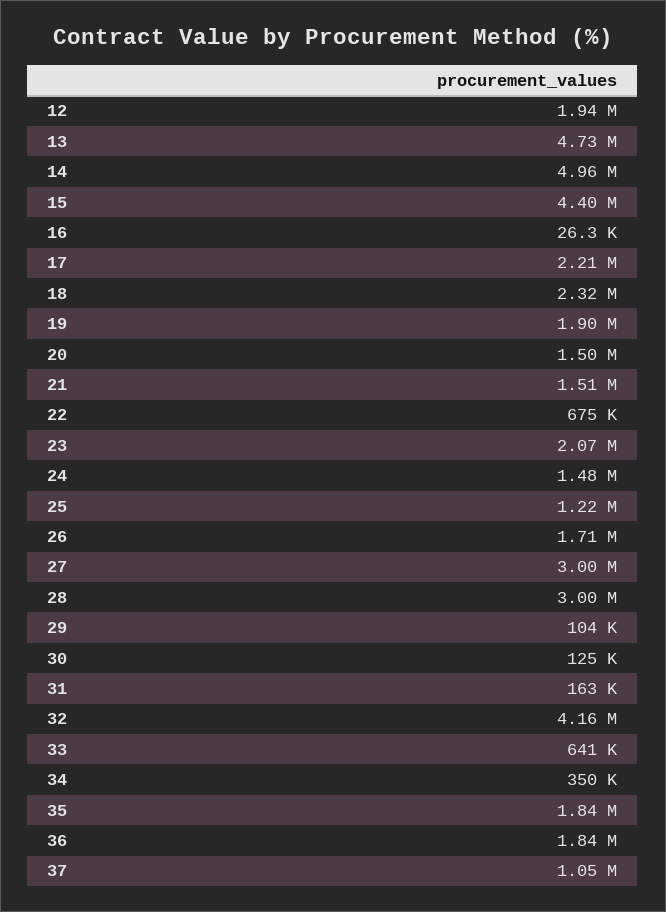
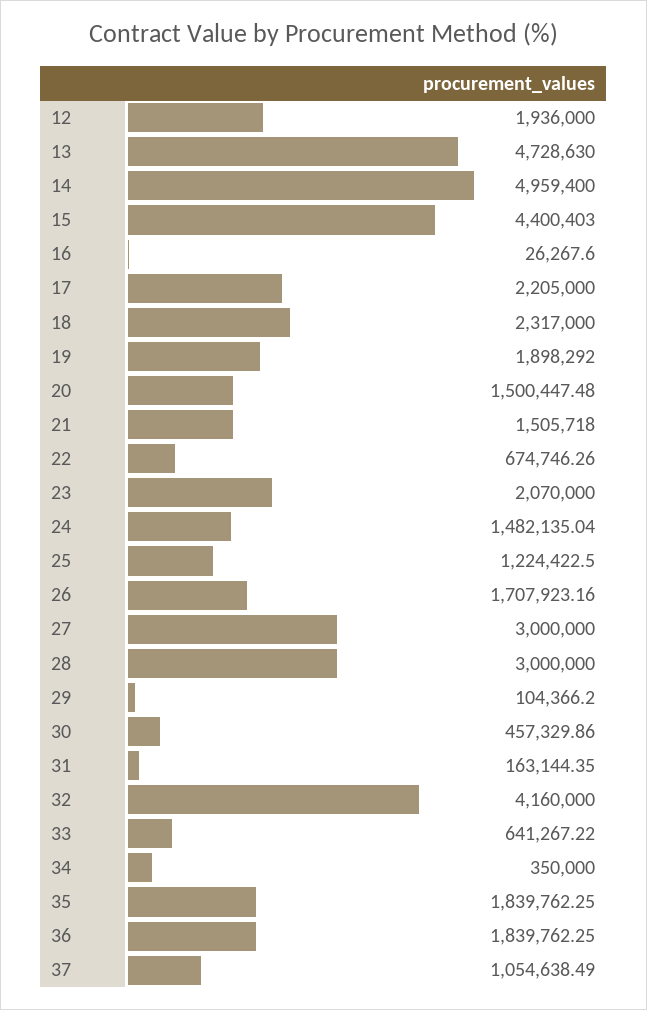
30: 125000 -> 457329.86

